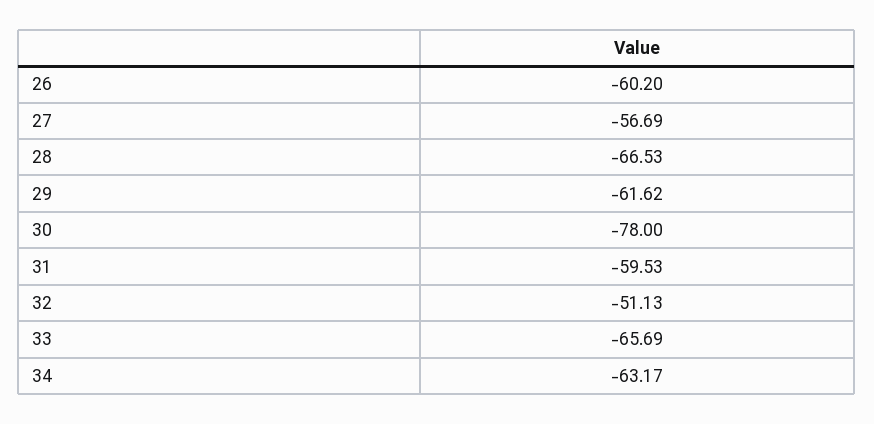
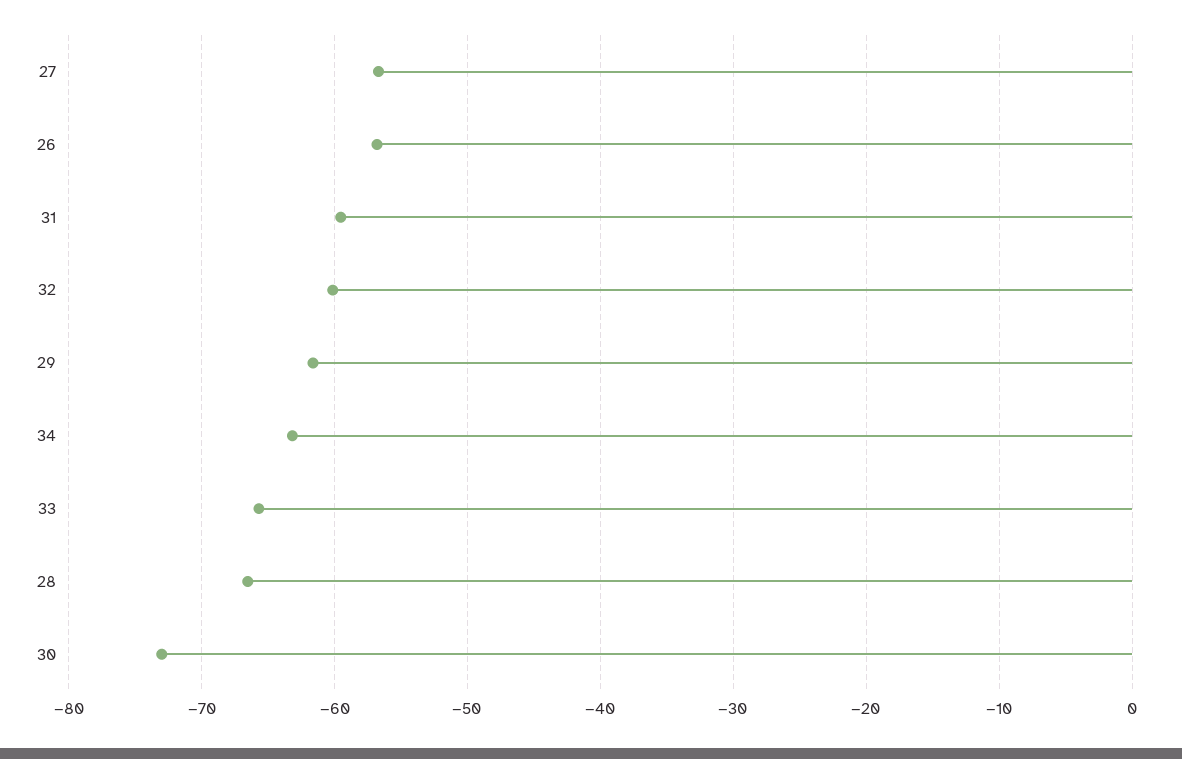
26: -60.2 -> -57
30: -78 -> -73
32: -51.13 -> -60

